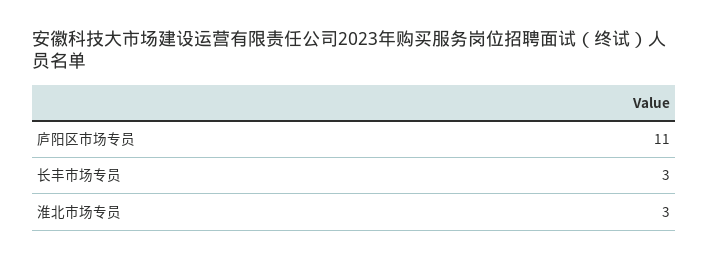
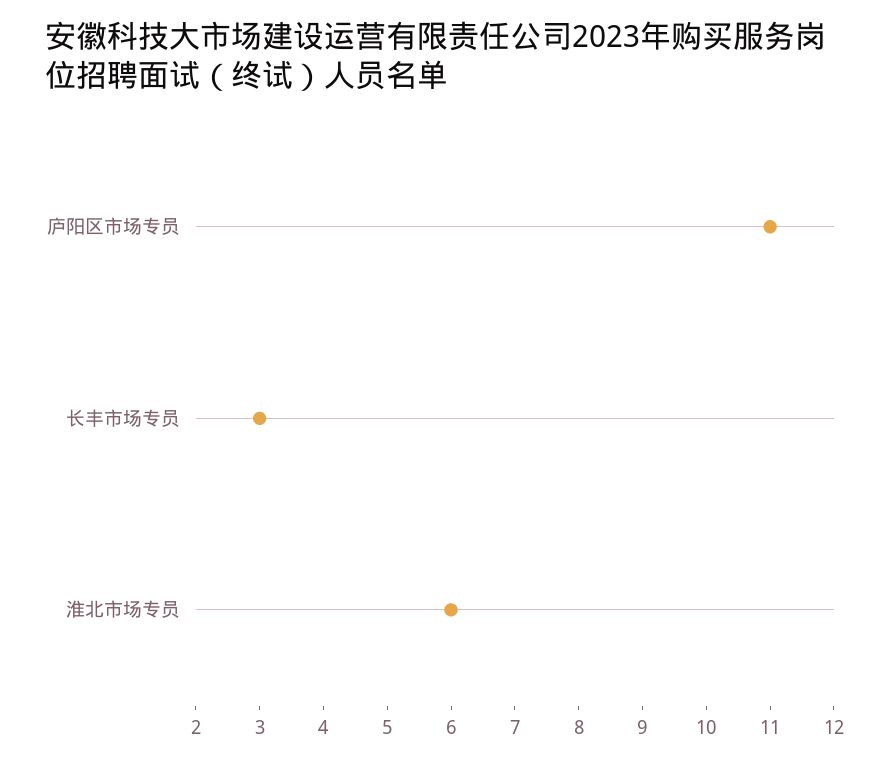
淮北市场专员: 3 -> 6

